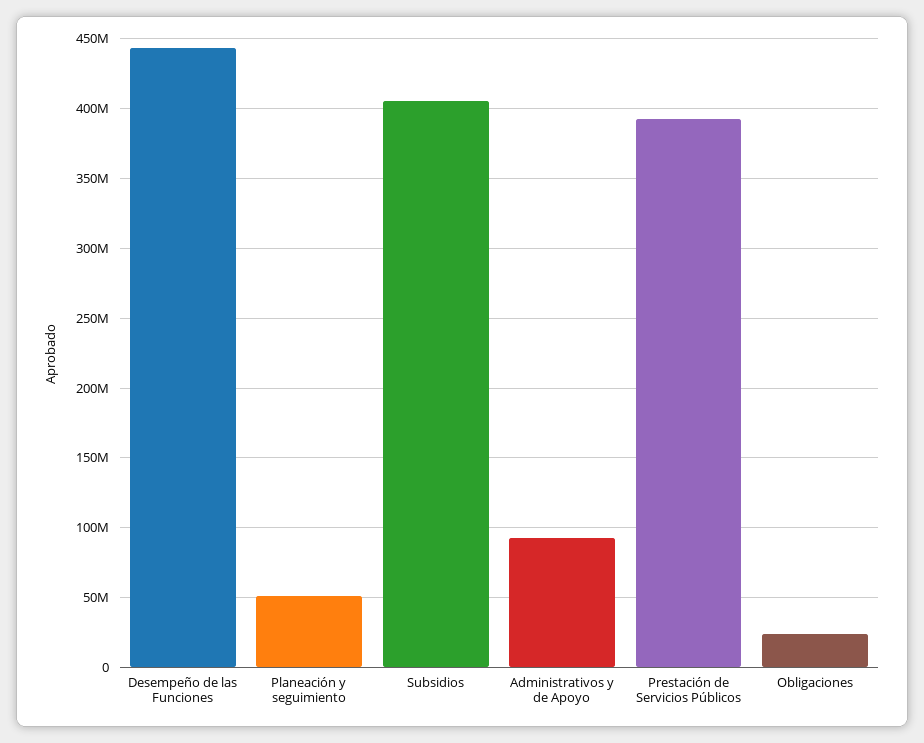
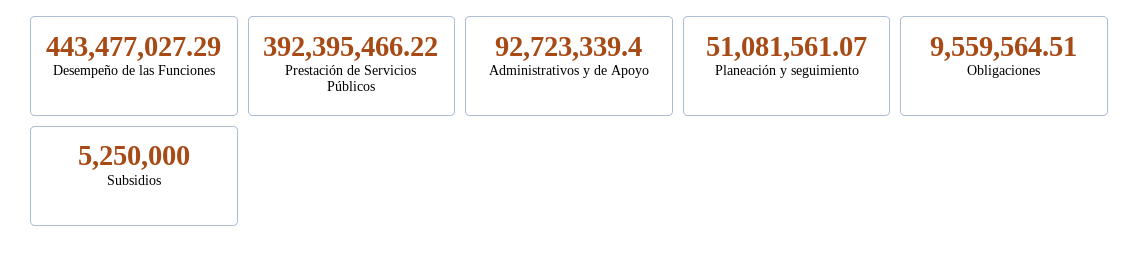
Subsidios: 405000000 -> 5250000
Obligaciones: 25000000 -> 9559564.51

